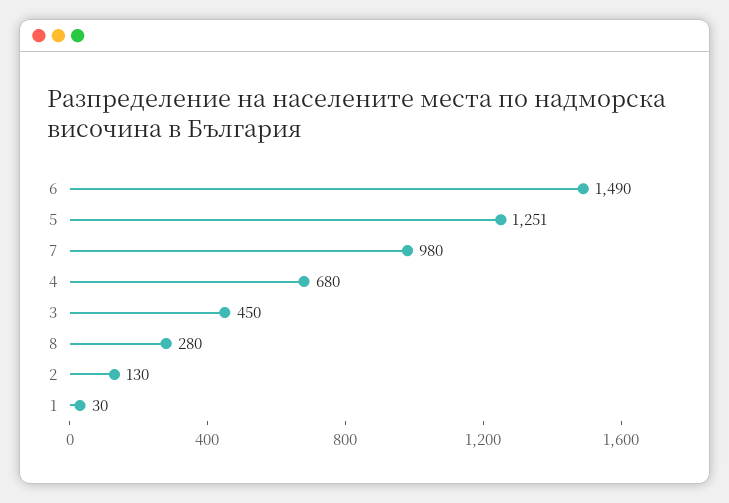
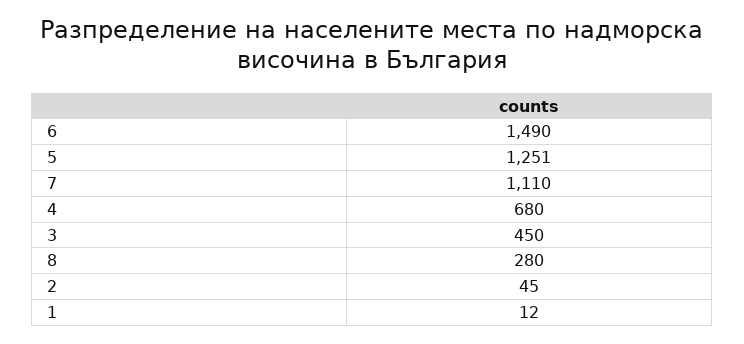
7: 980 -> 1110
2: 130 -> 45
1: 30 -> 12

